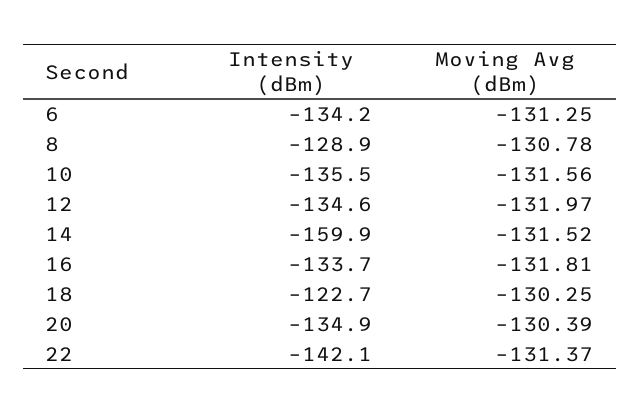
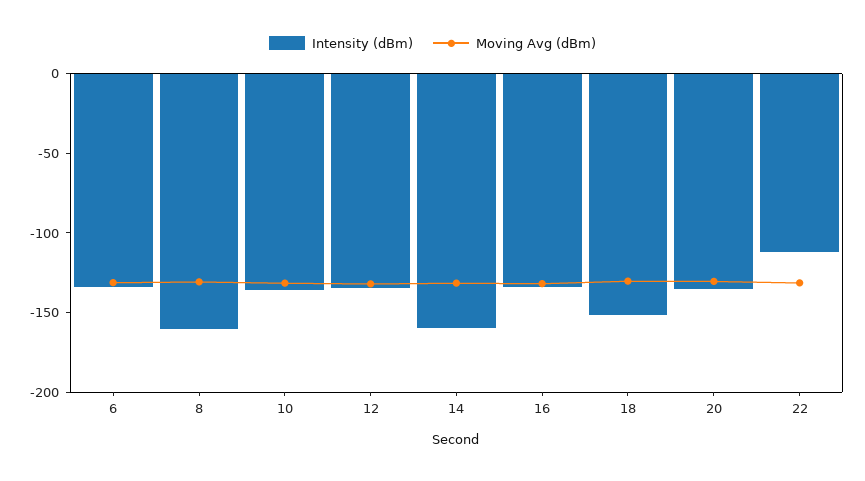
Intensity (dBm), 8: -128.9 -> -160
Intensity (dBm), 18: -122.7 -> -150
Intensity (dBm), 22: -142.1 -> -110

